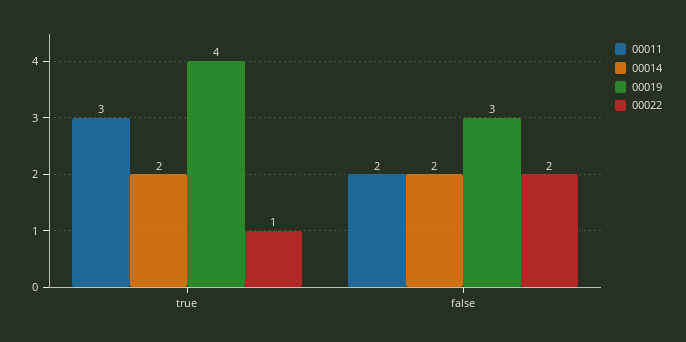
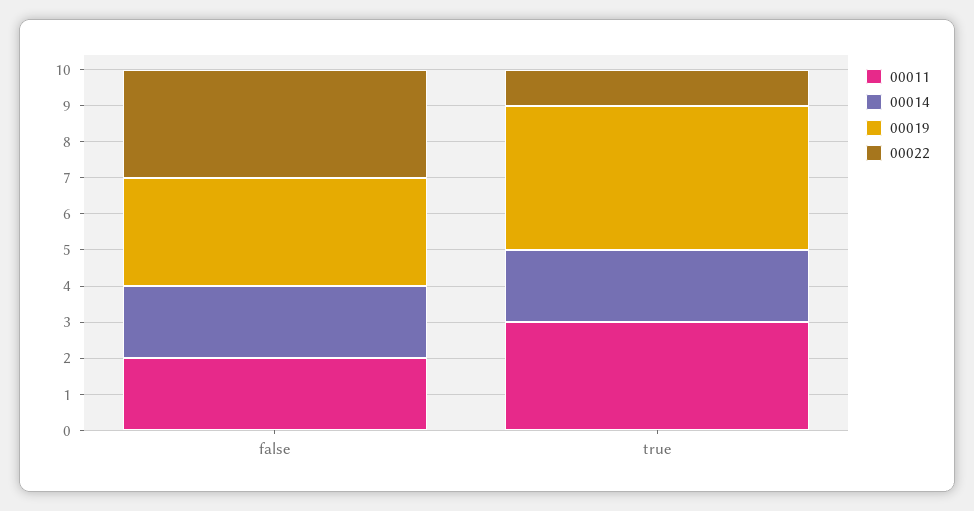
00022, false: 2 -> 3

